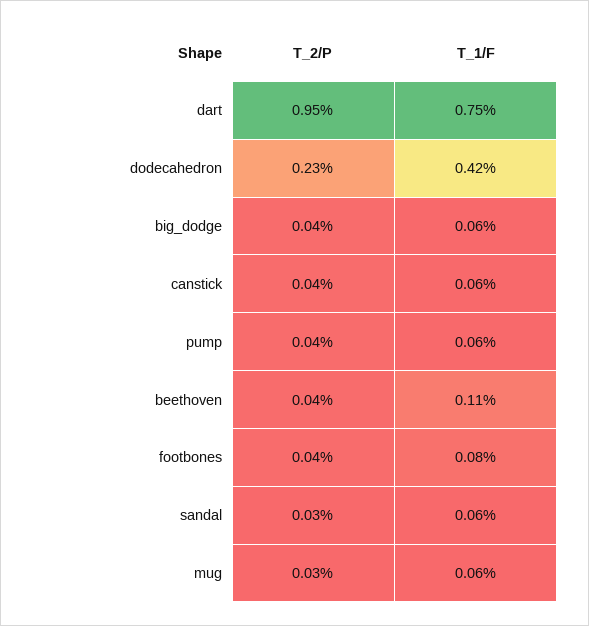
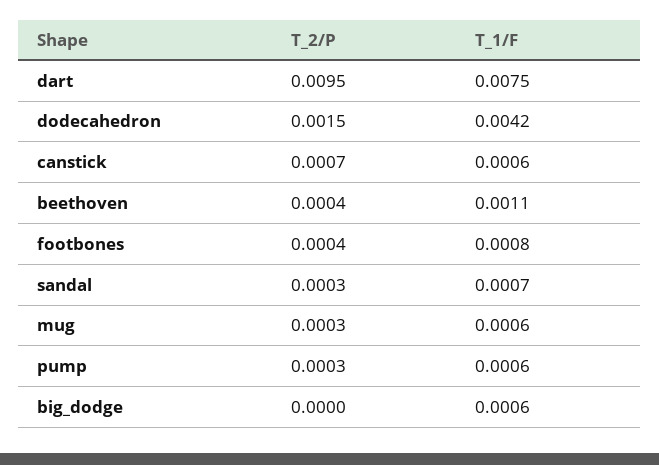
T_2/P, dodecahedron: 0.0023 -> 0.0015
T_2/P, big_dodge: 0.0004 -> 0
T_2/P, canstick: 0.0004 -> 0.0007
T_2/P, pump: 0.0004 -> 0.0003
T_1/F, sandal: 0.0006 -> 0.0007

